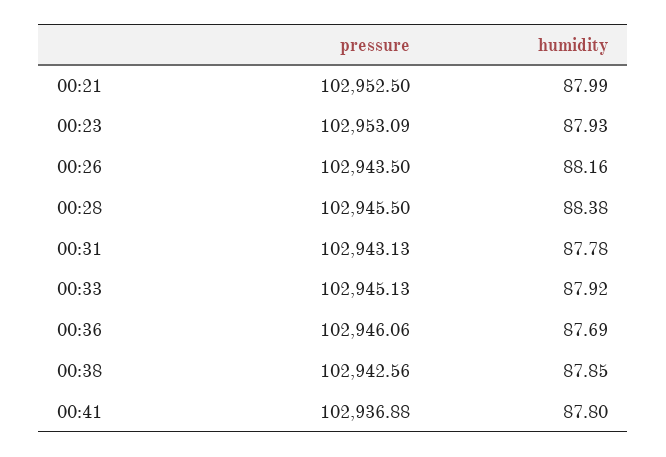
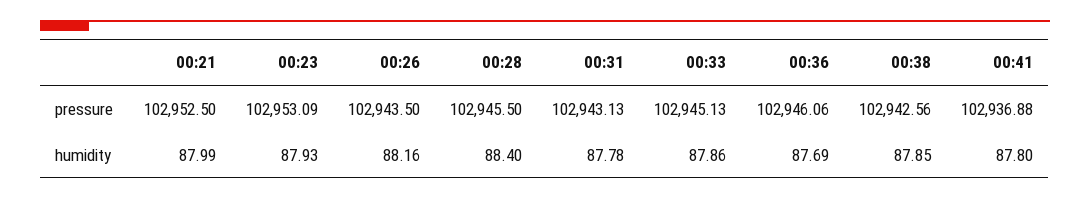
humidity, 00:28: 88.38 -> 88.4
humidity, 00:33: 87.92 -> 87.86

